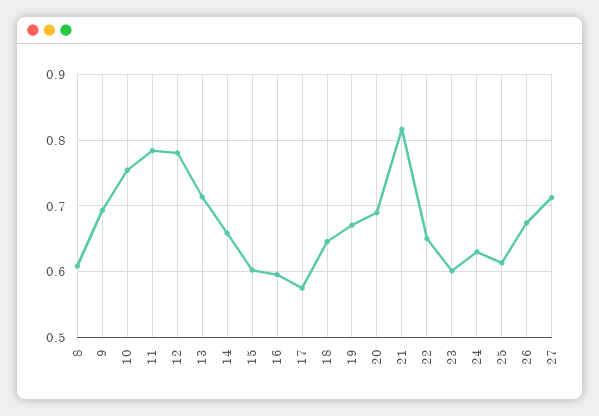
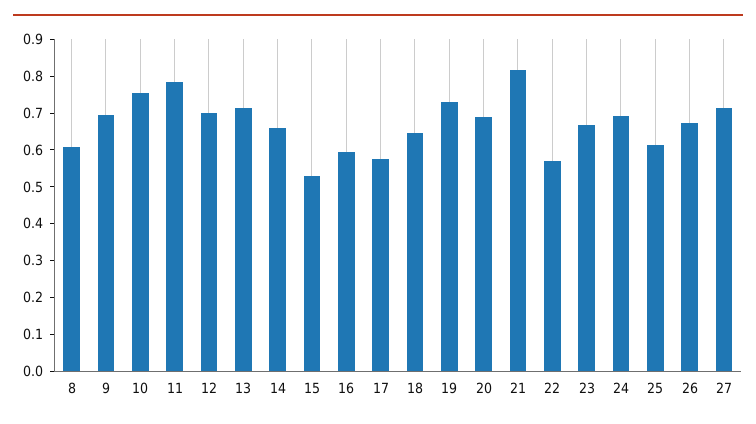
12: 0.78 -> 0.7
15: 0.6 -> 0.525
19: 0.67 -> 0.725
22: 0.65 -> 0.575
23: 0.6 -> 0.675
24: 0.63 -> 0.7

